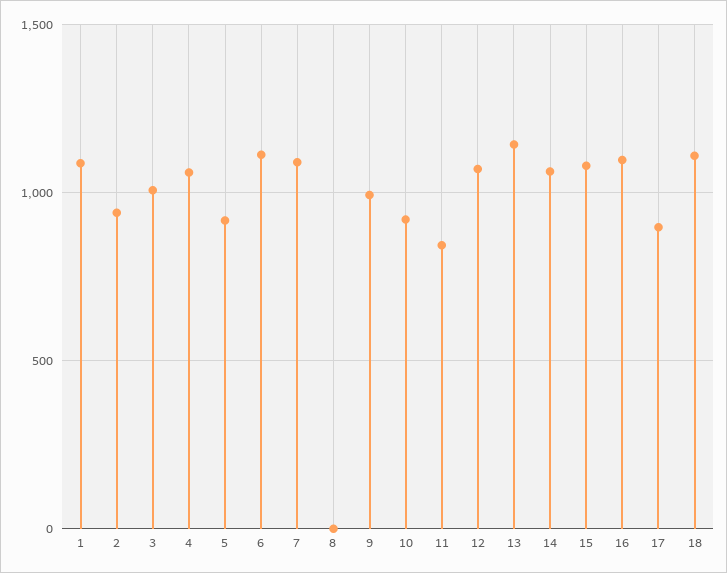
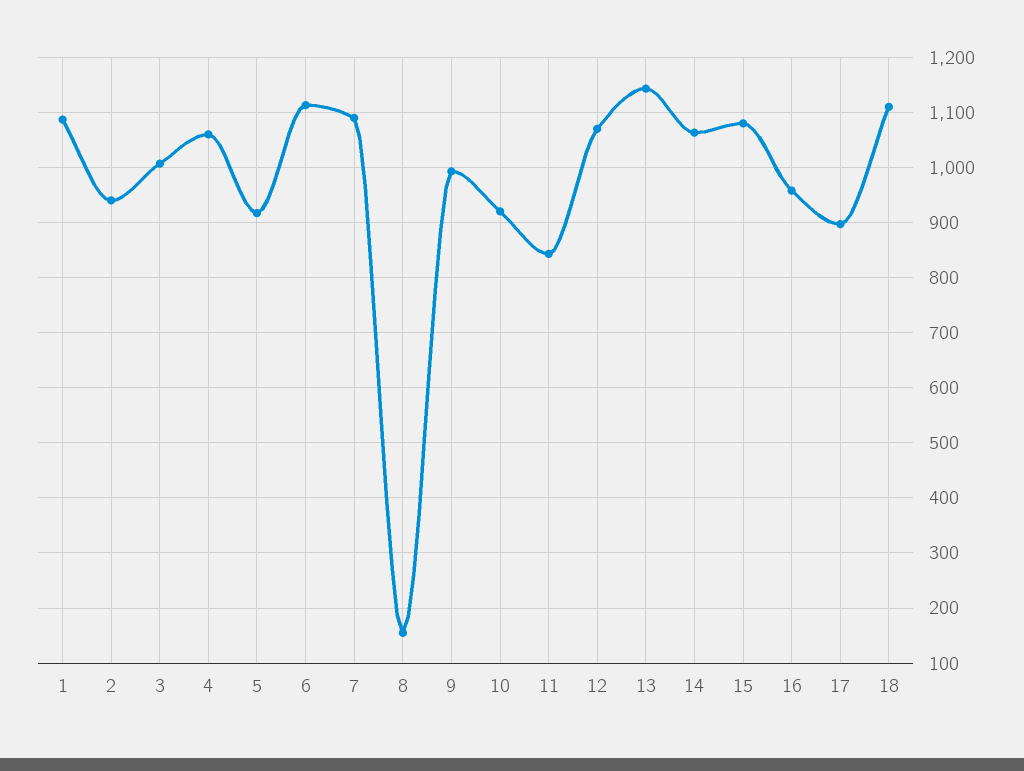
8: 0 -> 160
16: 1100 -> 960

